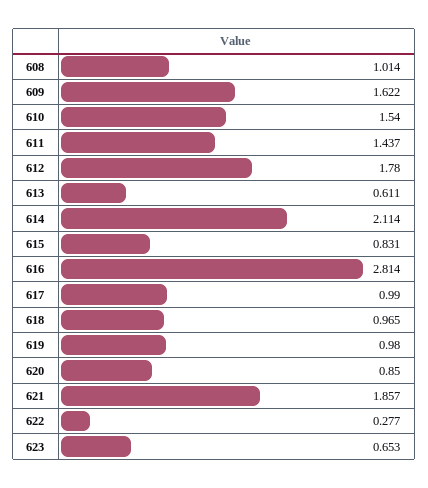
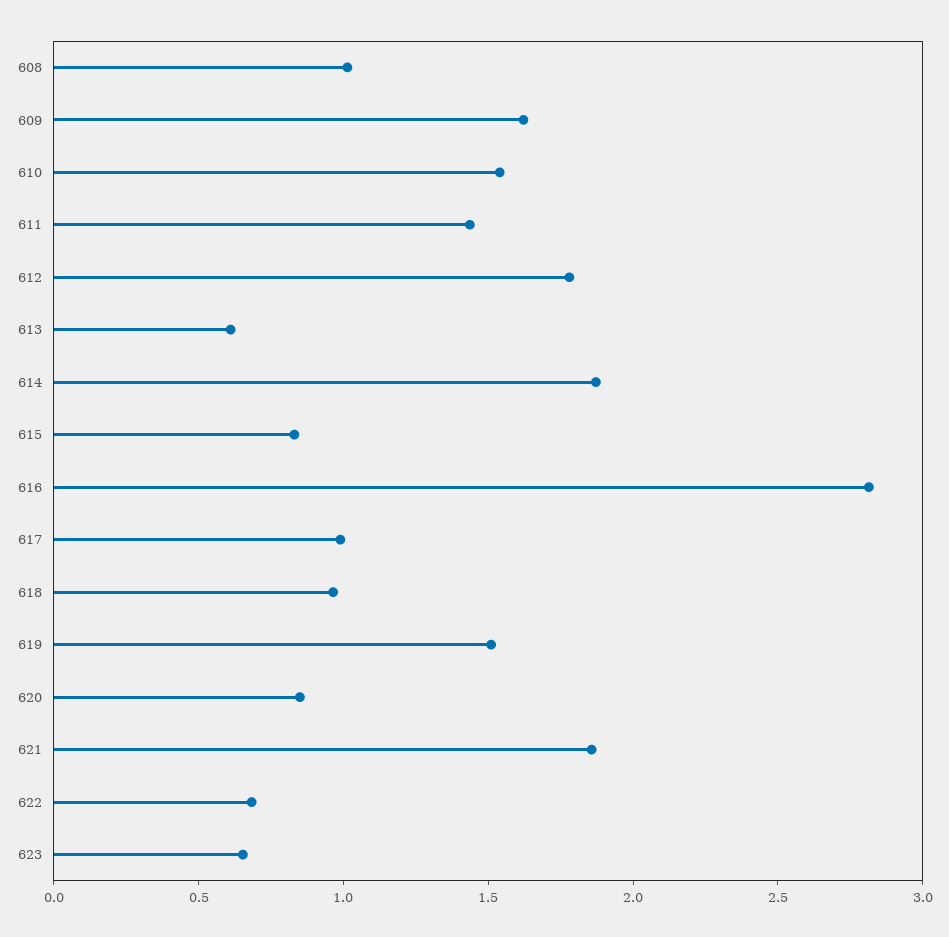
614: 2.114 -> 1.9
619: 0.98 -> 1.5
622: 0.277 -> 0.7

